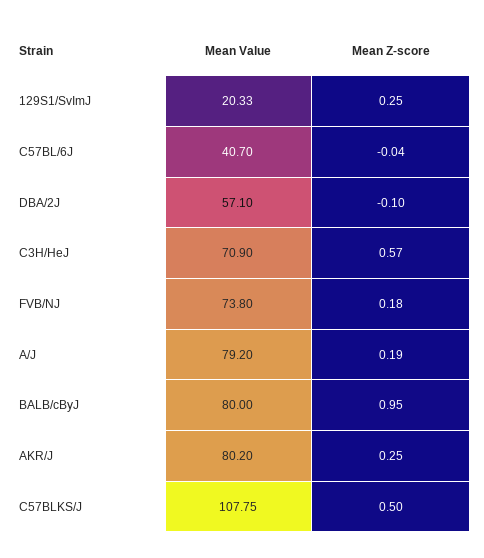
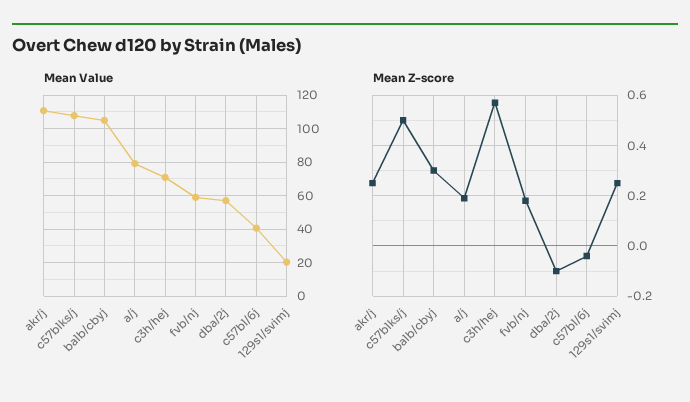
Mean Value, FVB/NJ: 73.8 -> 60
Mean Value, BALB/cByJ: 80 -> 105
Mean Z-score, BALB/cByJ: 0.95 -> 0.3
Mean Value, AKR/J: 80.2 -> 110

